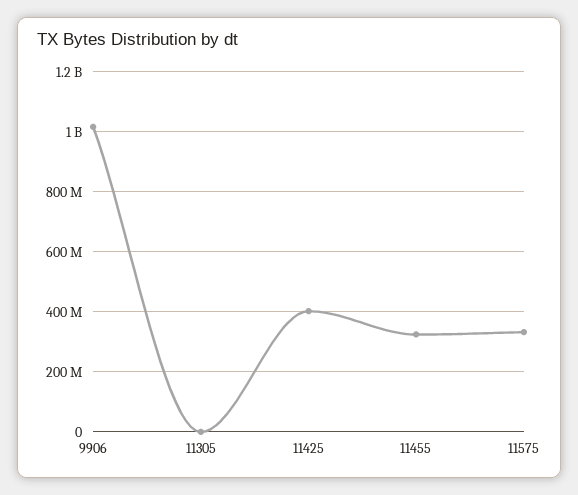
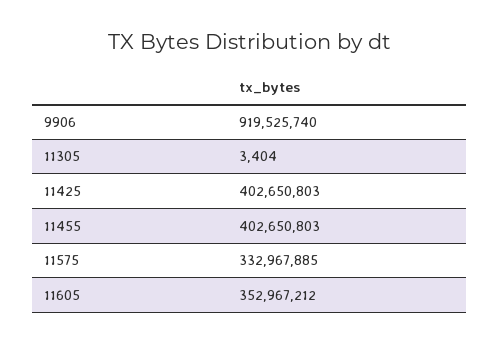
9906: 1020000000 -> 919525740
11455: 320000000 -> 402650803
11605: none -> 352967212

